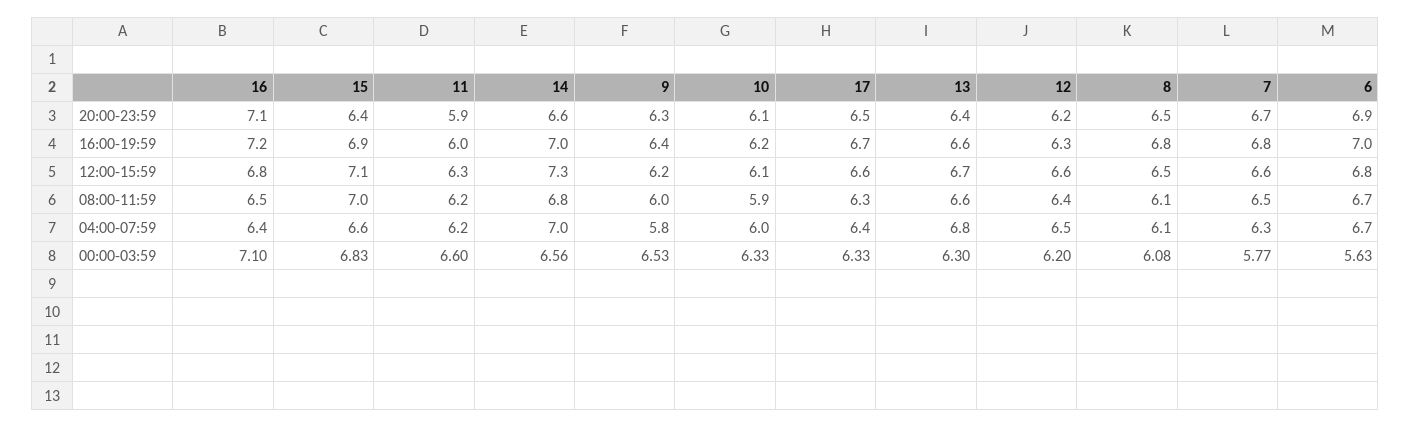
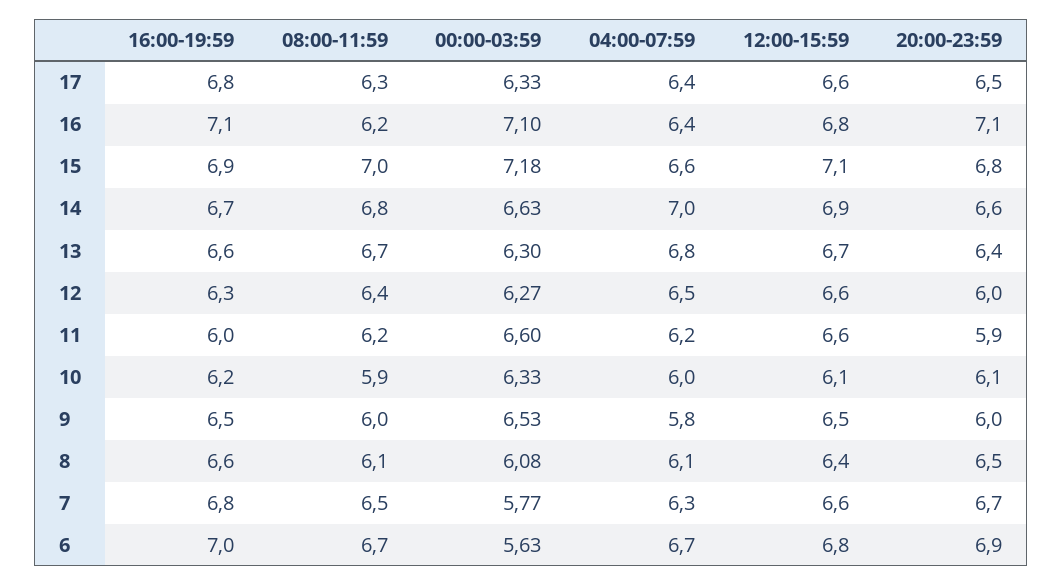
15, 20:00-23:59: 6.4 -> 6.8
9, 20:00-23:59: 6.3 -> 6
12, 20:00-23:59: 6.2 -> 6
16, 16:00-19:59: 7.2 -> 7.1
14, 16:00-19:59: 7 -> 6.7
9, 16:00-19:59: 6.4 -> 6.5
17, 16:00-19:59: 6.7 -> 6.8
8, 16:00-19:59: 6.8 -> 6.6
11, 12:00-15:59: 6.3 -> 6.6
14, 12:00-15:59: 7.3 -> 6.9
9, 12:00-15:59: 6.2 -> 6.5
8, 12:00-15:59: 6.5 -> 6.4
16, 08:00-11:59: 6.5 -> 6.2
13, 08:00-11:59: 6.6 -> 6.7
15, 00:00-03:59: 6.83 -> 7.18
14, 00:00-03:59: 6.56 -> 6.63
12, 00:00-03:59: 6.2 -> 6.27

